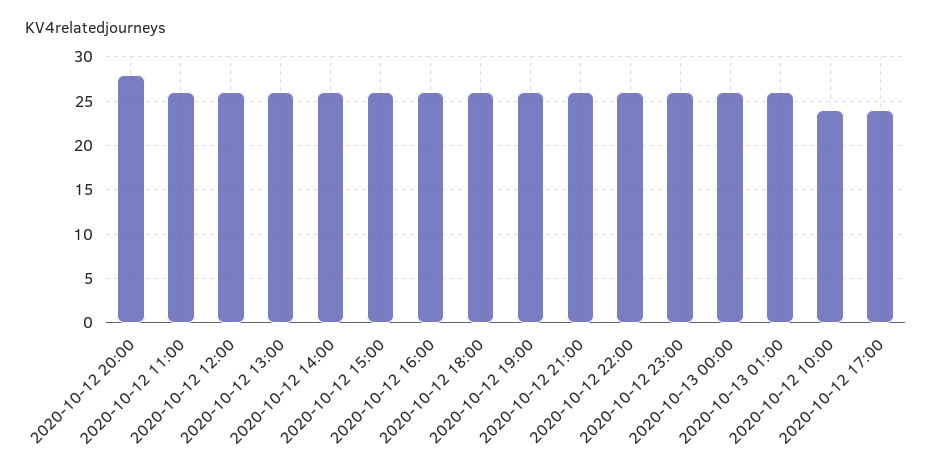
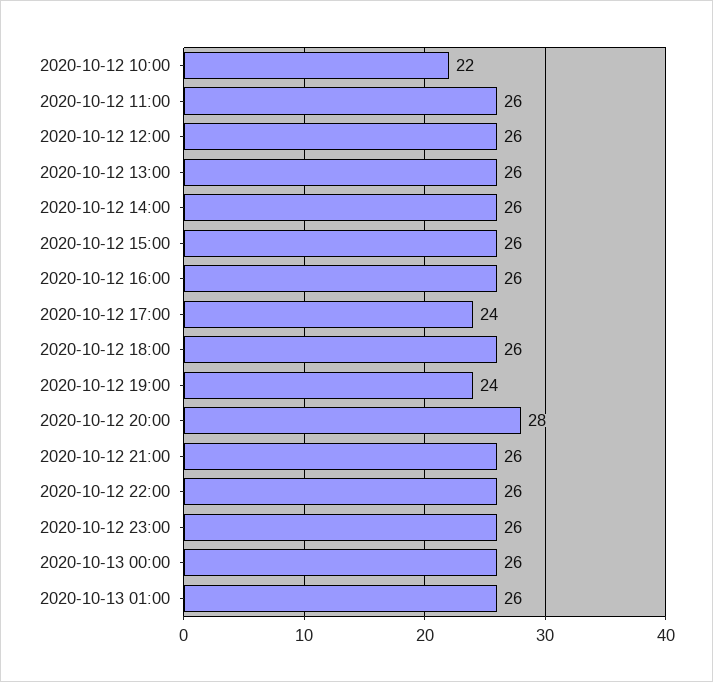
2020-10-12 19:00: 26 -> 24
2020-10-12 10:00: 24 -> 22

